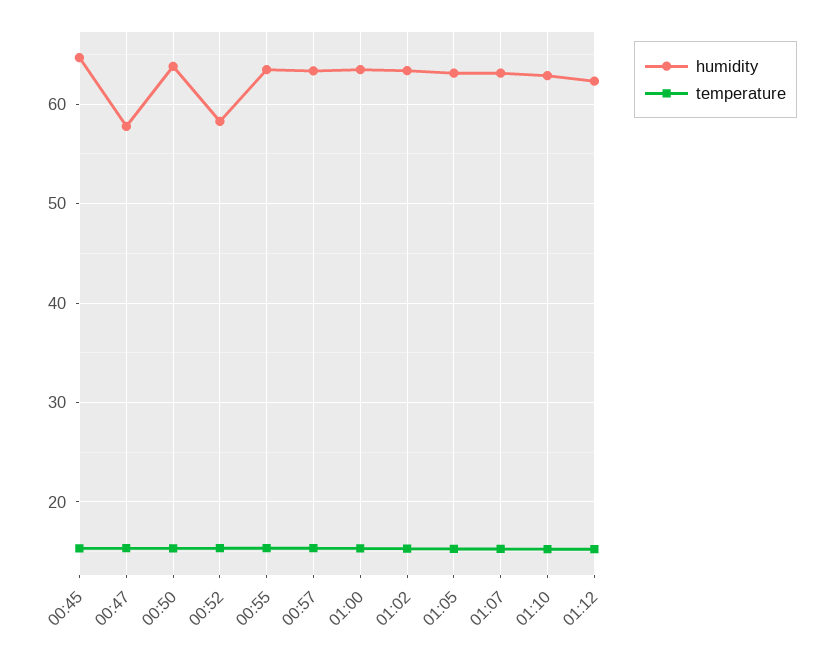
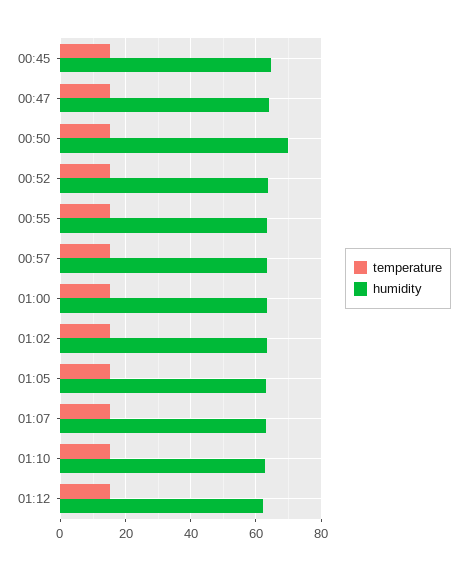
humidity, 00:47: 58 -> 64
humidity, 00:50: 64 -> 70
humidity, 00:52: 58 -> 64

